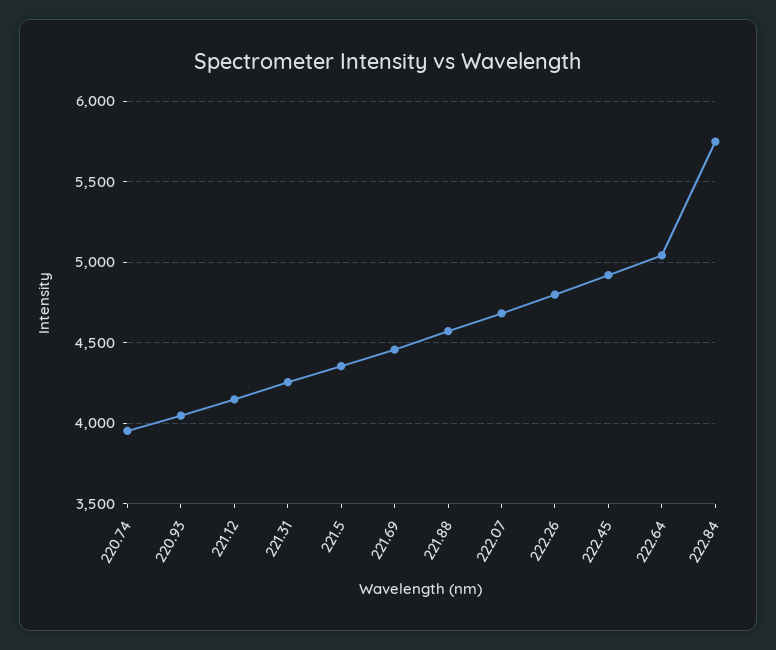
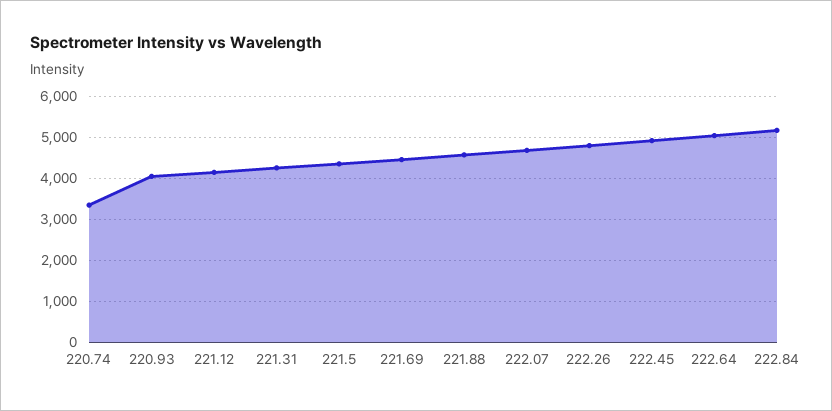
220.74: 3950 -> 3400
222.84: 5750 -> 5200

